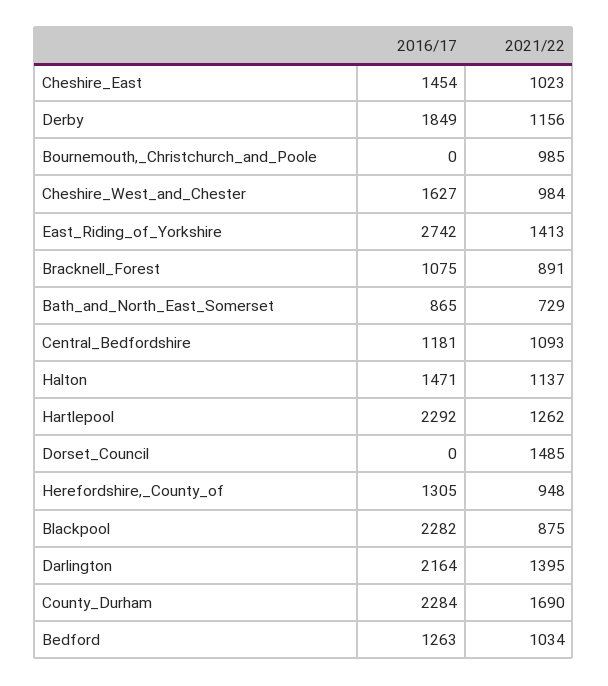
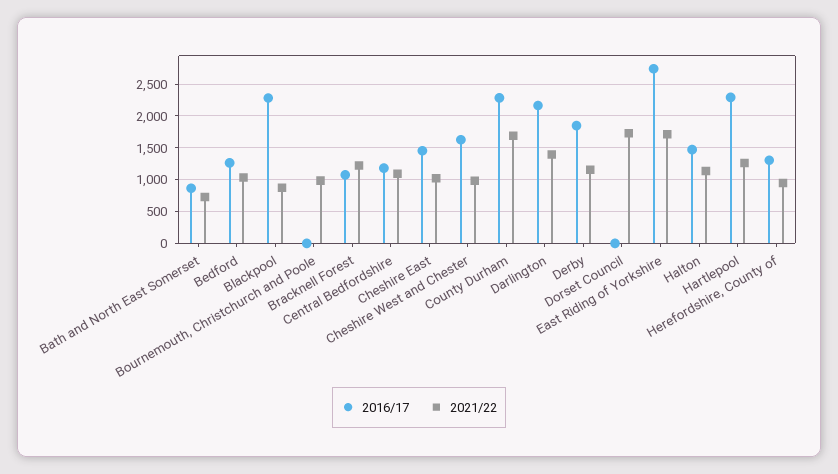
2021/22, East_Riding_of_Yorkshire: 1413 -> 1700
2021/22, Bracknell_Forest: 891 -> 1200
2021/22, Dorset_Council: 1485 -> 1700

